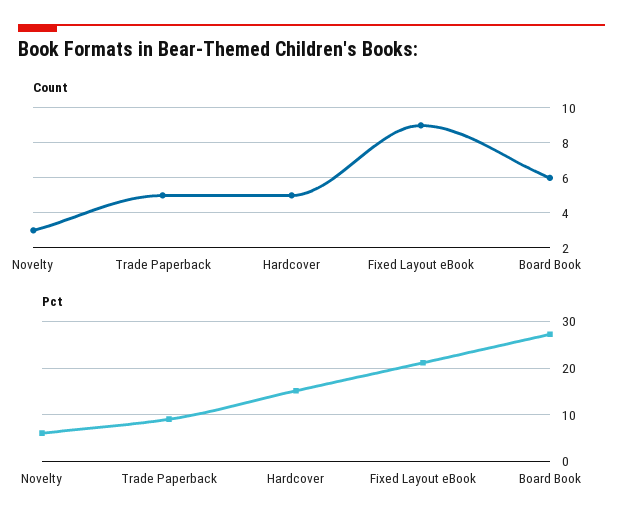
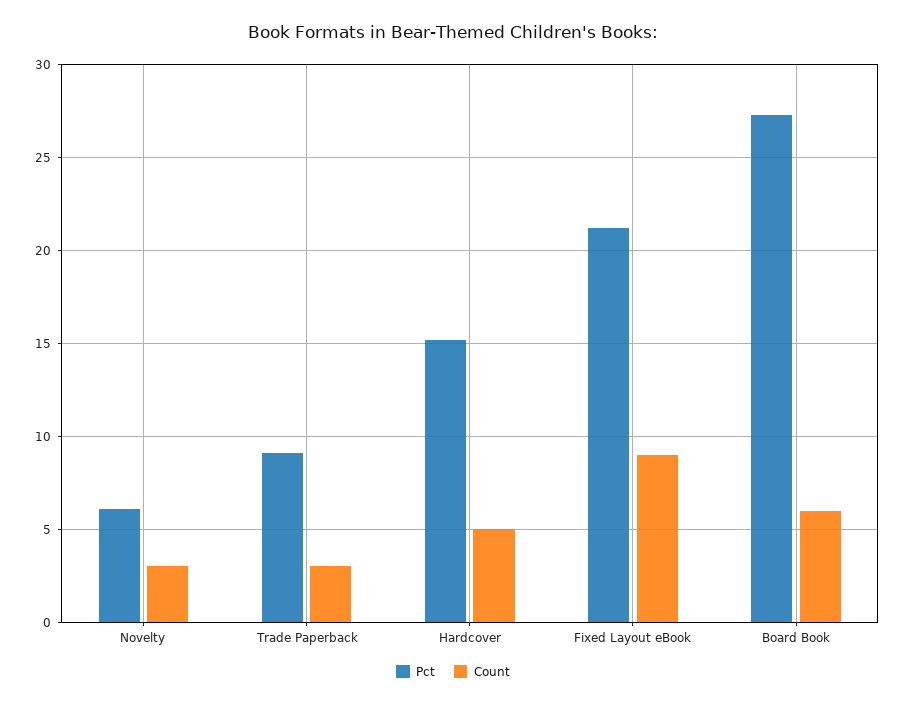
Count, Trade Paperback: 5 -> 3

